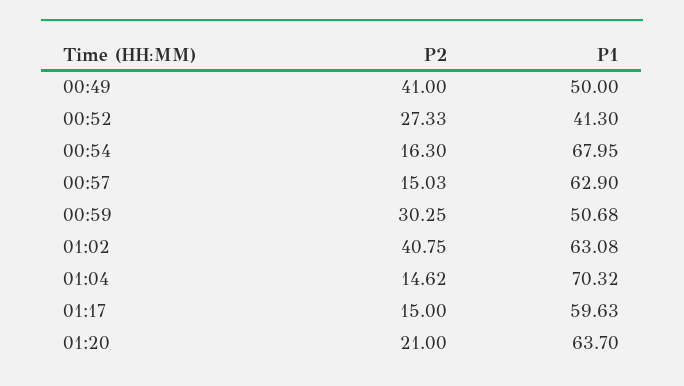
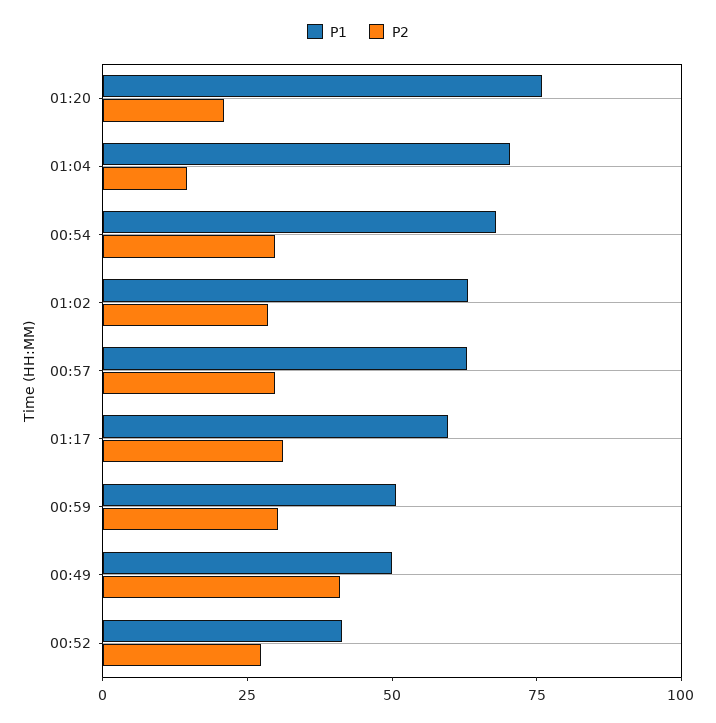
P2, 00:54: 16.3 -> 30
P2, 00:57: 15.03 -> 30
P2, 01:02: 40.75 -> 30
P2, 01:17: 15 -> 30
P1, 01:20: 63.7 -> 75

